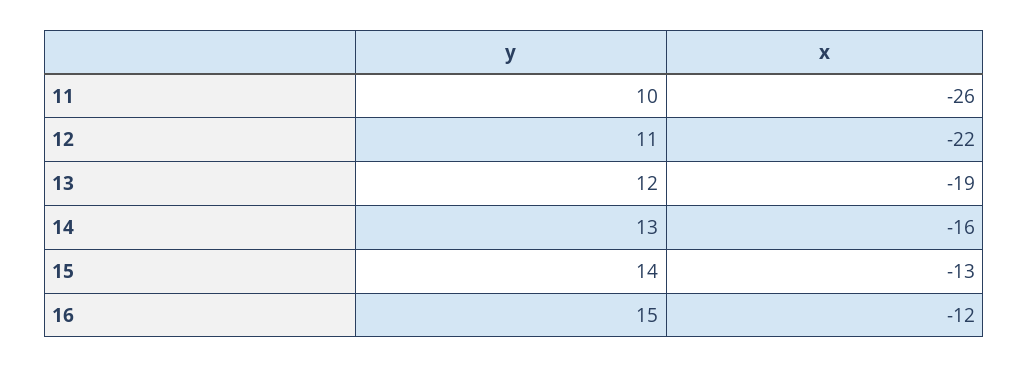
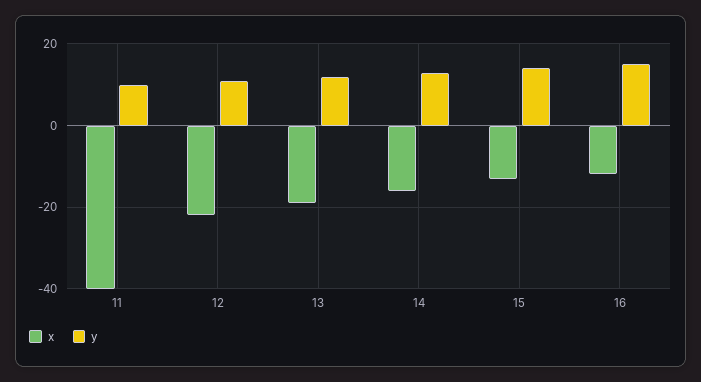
x, 11: -26 -> -40

